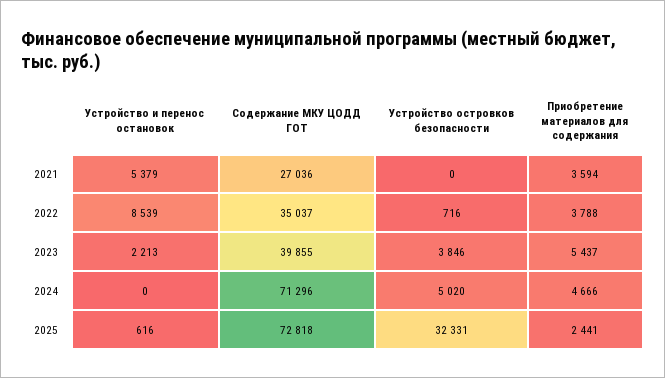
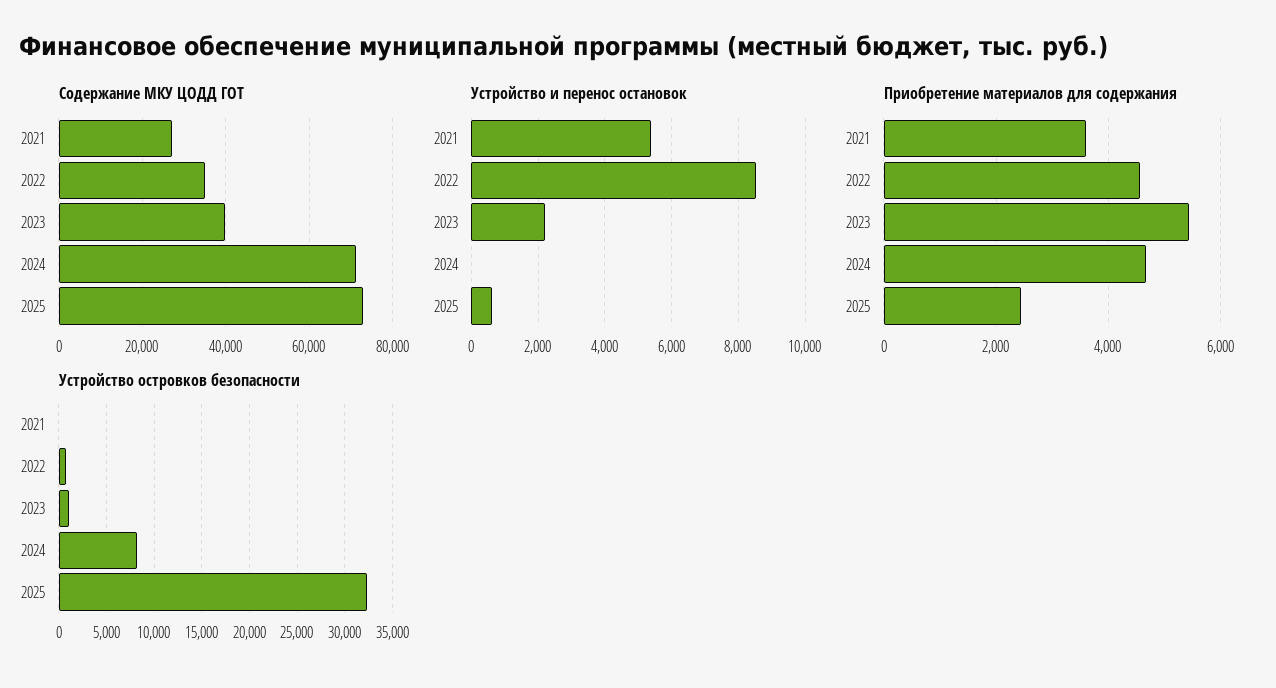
Приобретение материалов для содержания, 2022: 3788 -> 4600
Устройство островков безопасности, 2023: 3846 -> 1000
Устройство островков безопасности, 2024: 5020 -> 8000

